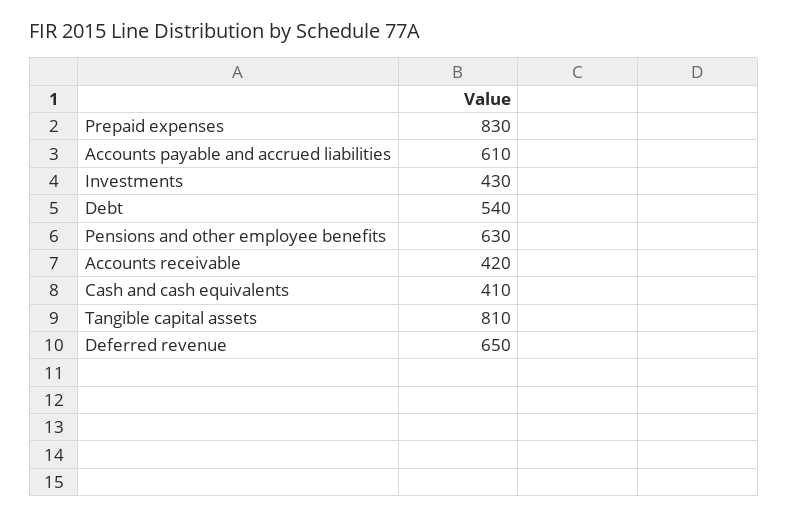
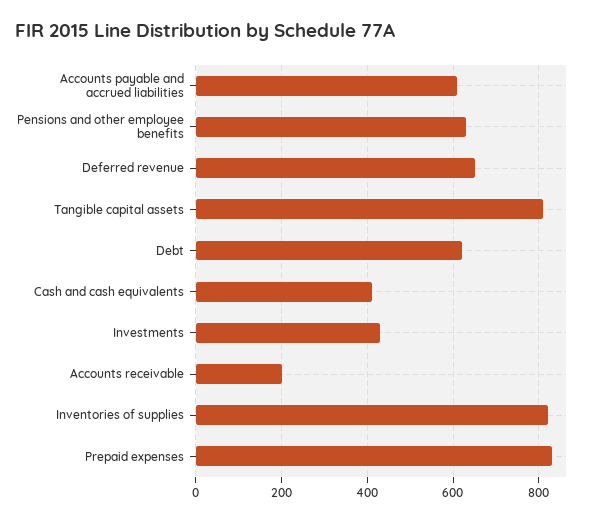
Debt: 540 -> 620
Accounts receivable: 420 -> 200
Inventories of supplies: none -> 820

